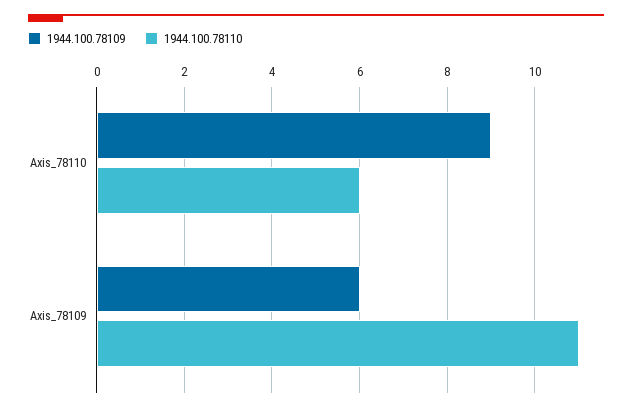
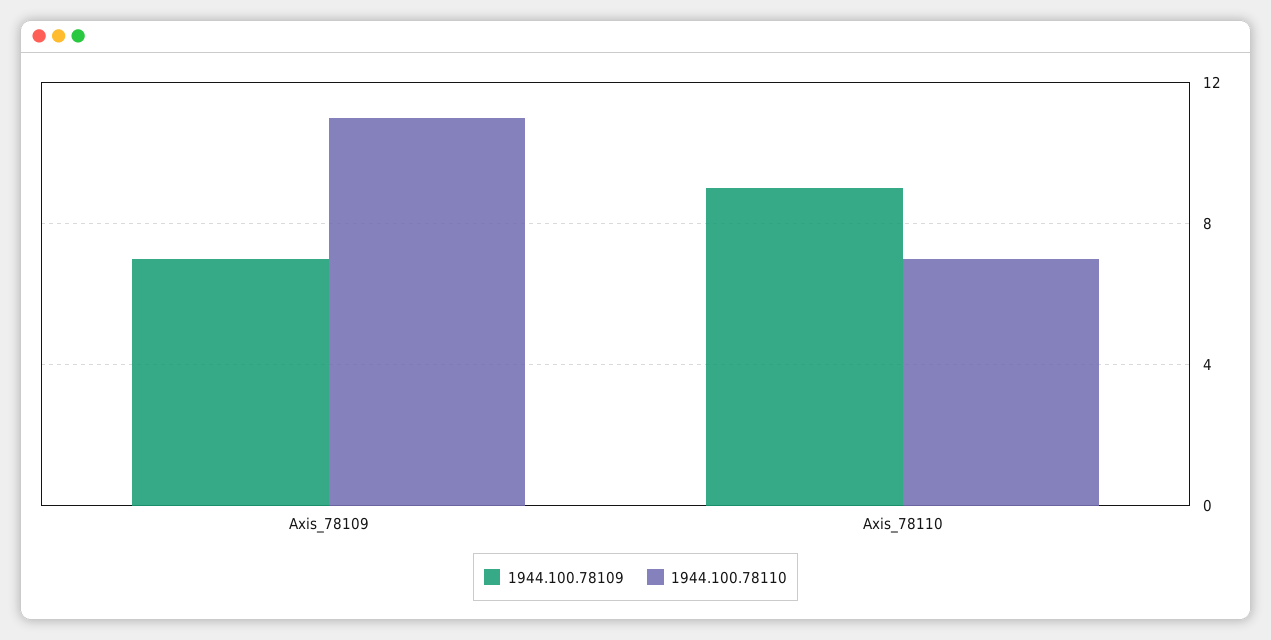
1944.100.78110, Axis_78110: 6 -> 7
1944.100.78109, Axis_78109: 6 -> 7

